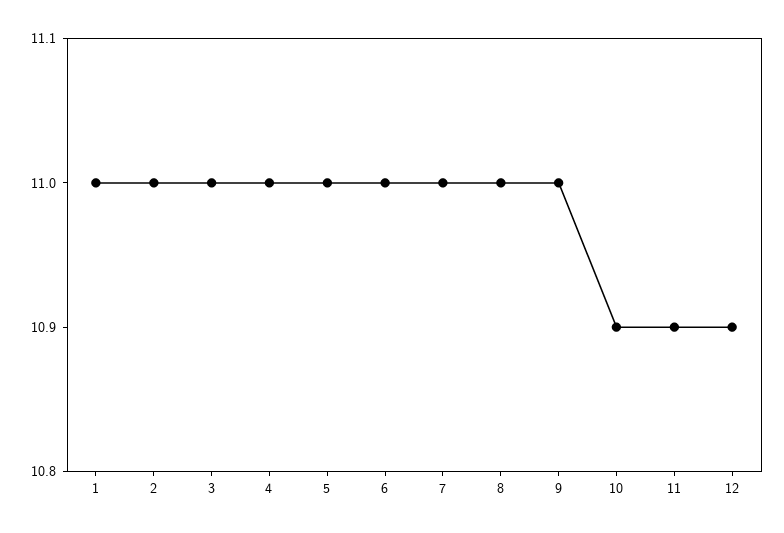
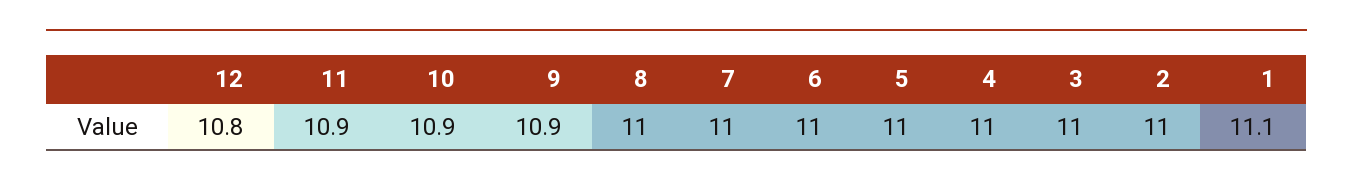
1: 11 -> 11.1
9: 11 -> 10.9
12: 10.9 -> 10.8

